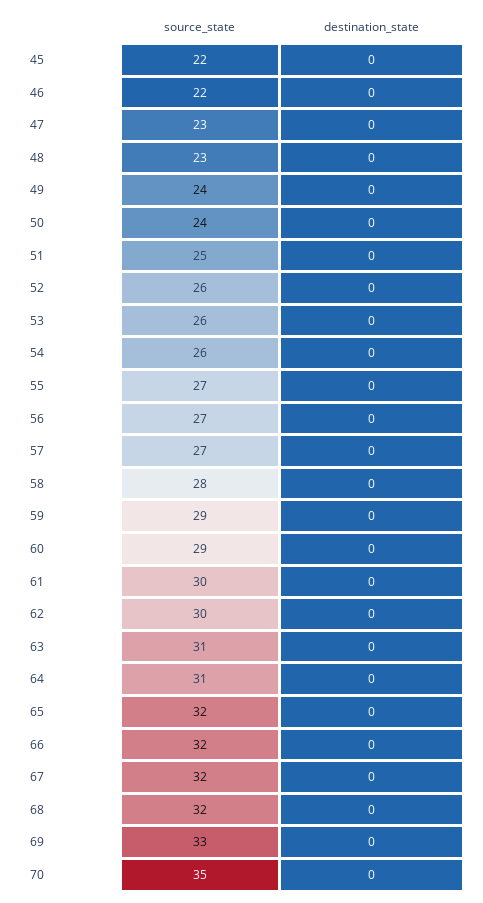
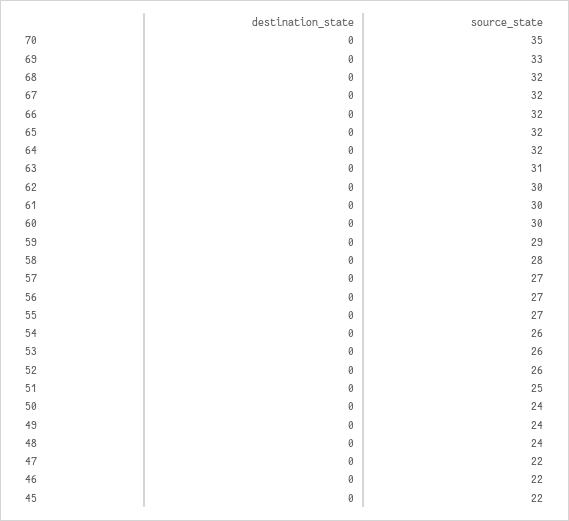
source_state, 47: 23 -> 22
source_state, 48: 23 -> 24
source_state, 60: 29 -> 30
source_state, 64: 31 -> 32

